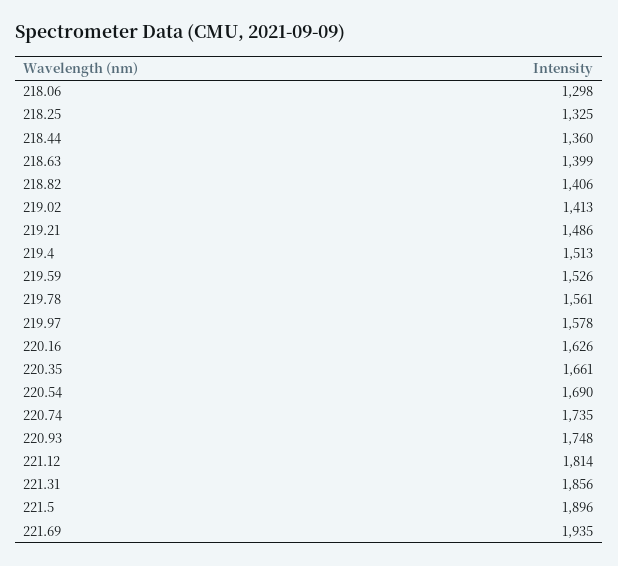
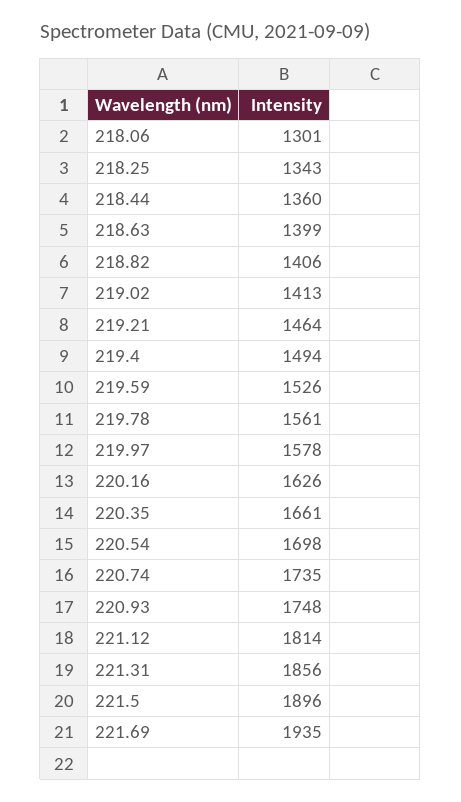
218.06: 1298 -> 1301
218.25: 1325 -> 1343
219.21: 1486 -> 1464
219.4: 1513 -> 1494
220.54: 1690 -> 1698

